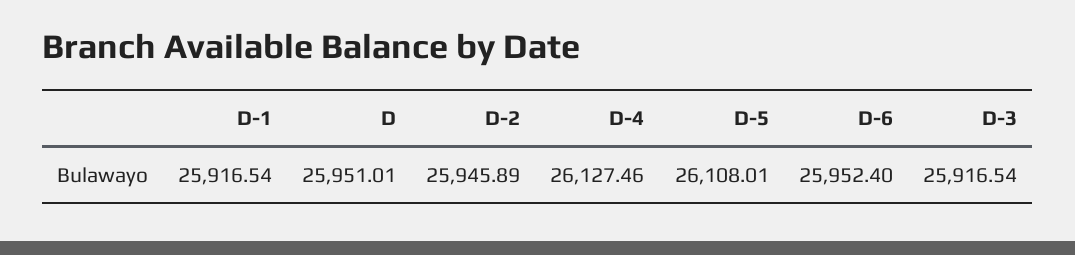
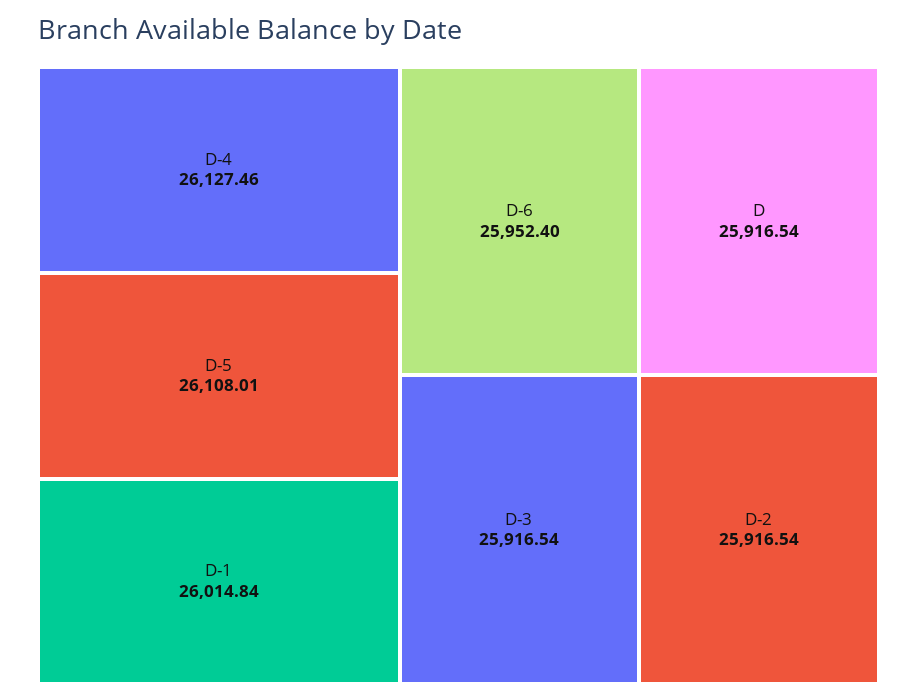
D-1: 25916.54 -> 26014.84
D: 25951.01 -> 25916.54
D-2: 25945.89 -> 25916.54

